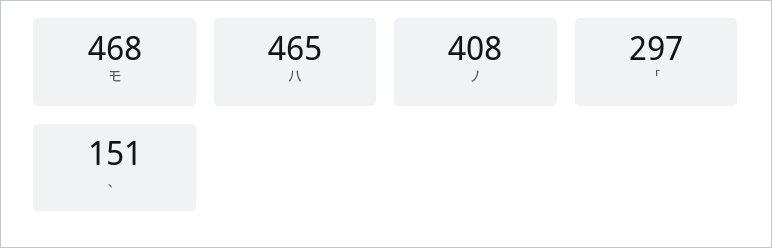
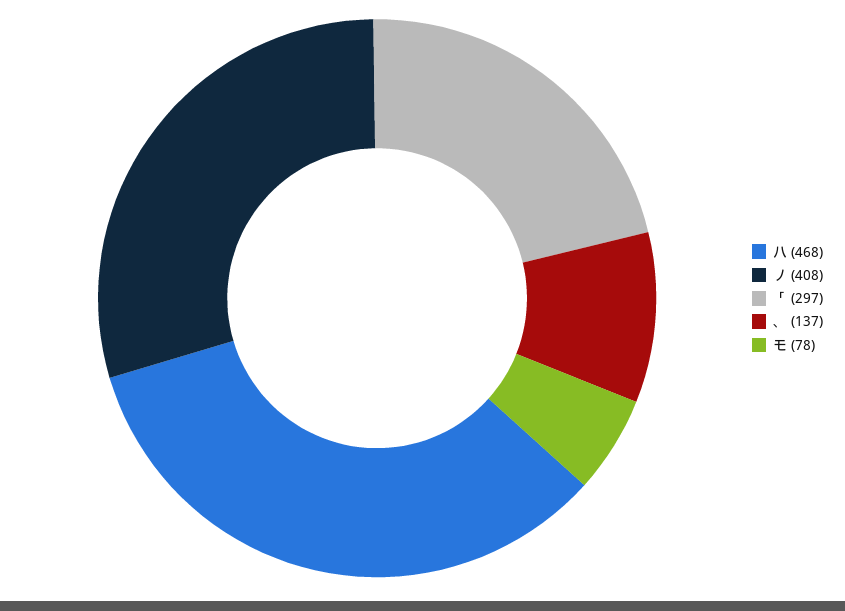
モ: 468 -> 78
ハ: 465 -> 468
、: 151 -> 137

